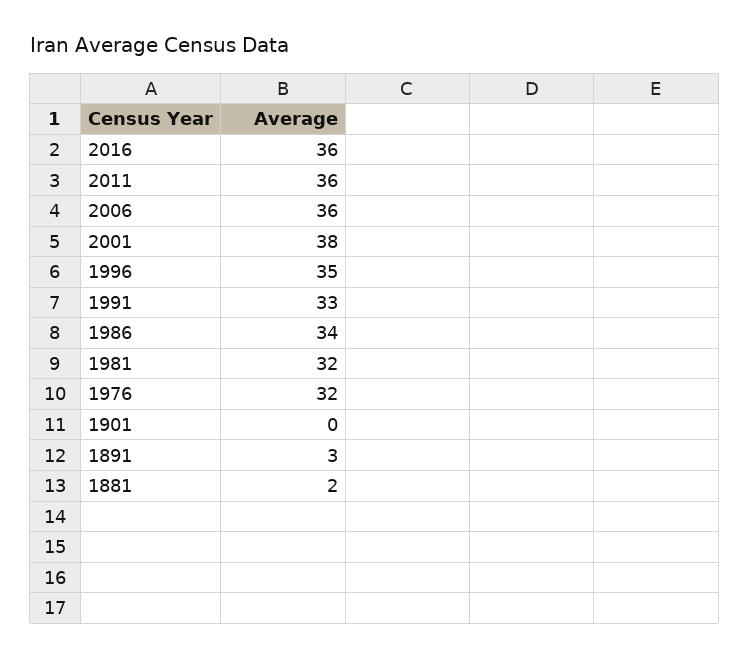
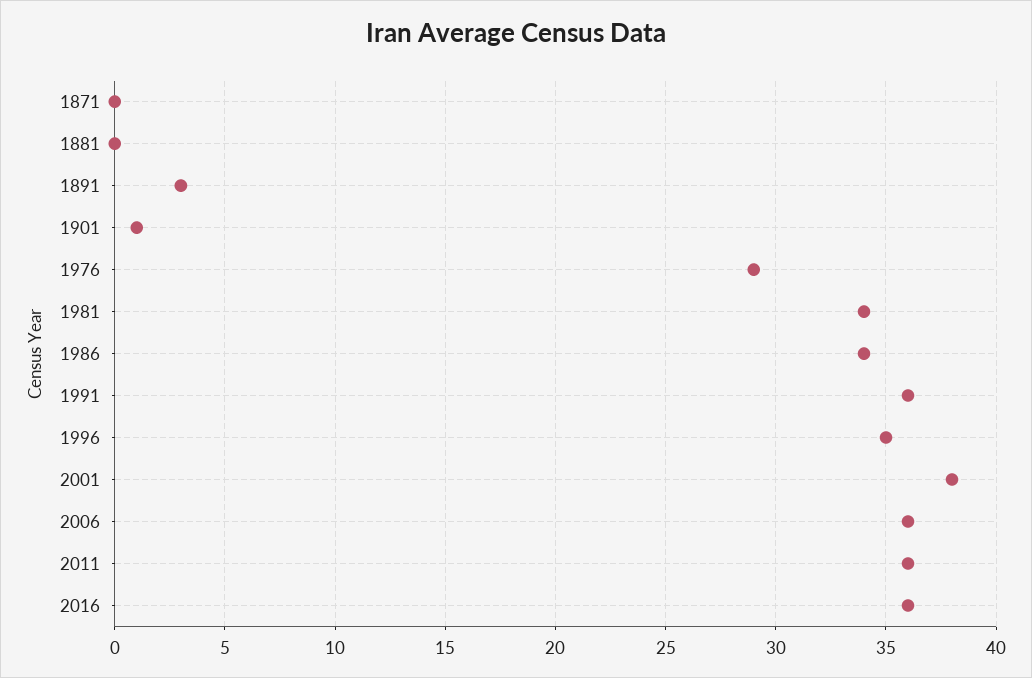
1991: 33 -> 36
1981: 32 -> 34
1976: 32 -> 29
1901: 0 -> 1
1881: 2 -> 0
1871: none -> 0

